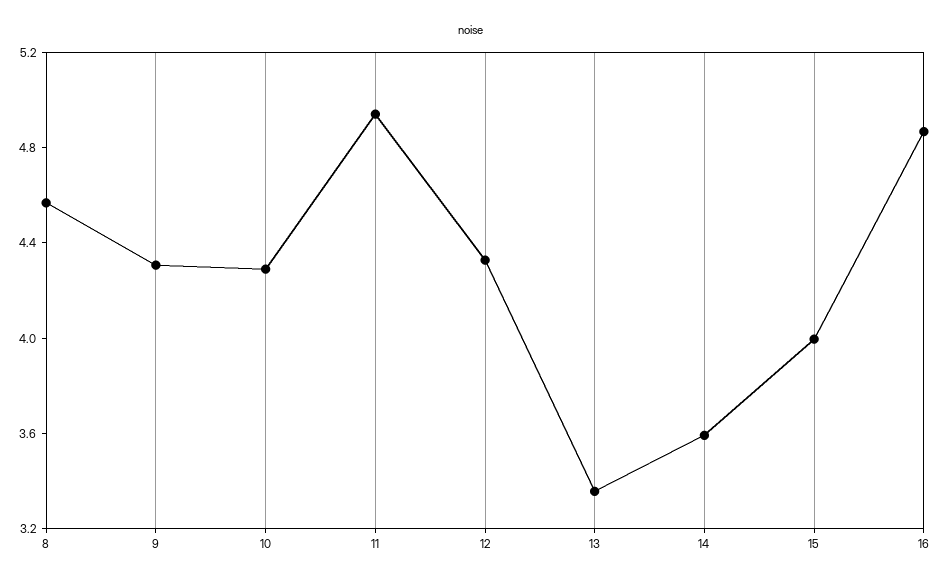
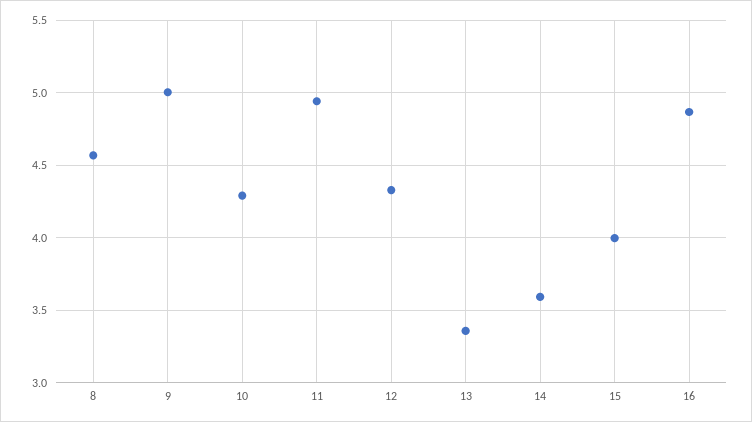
9: 4.3 -> 5

